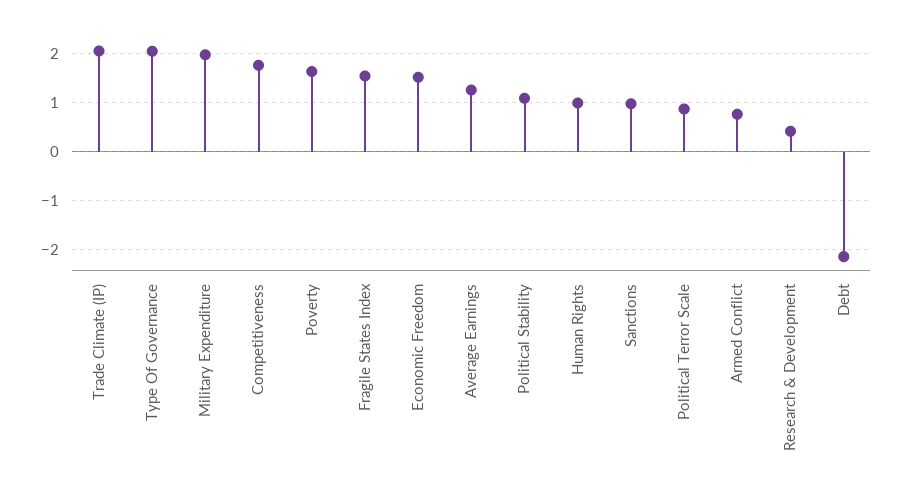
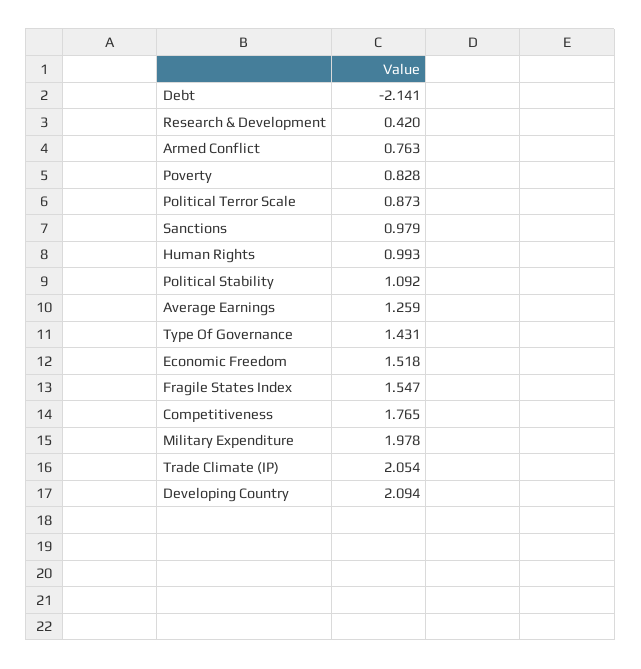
Type Of Governance: 2 -> 1.431
Poverty: 1.6 -> 0.828
Developing Country: none -> 2.094

